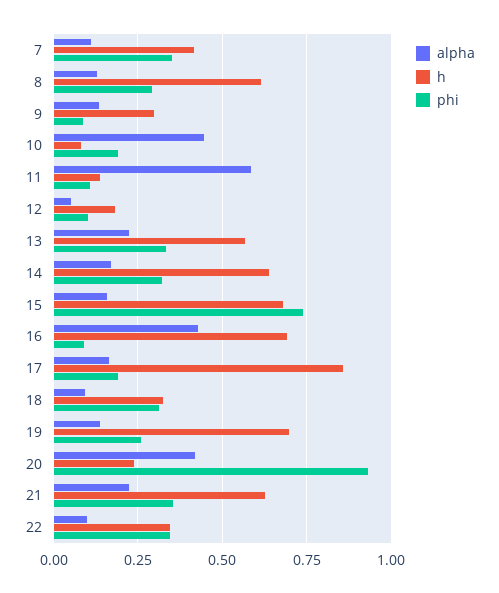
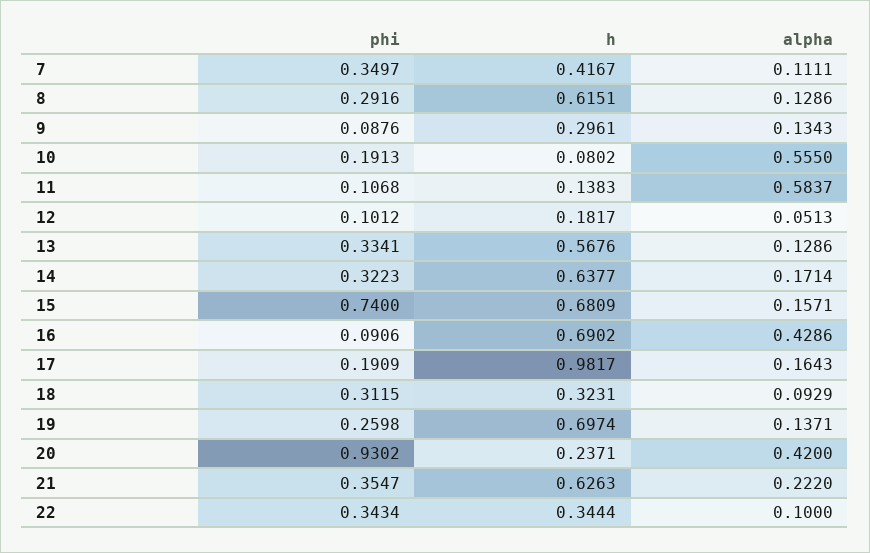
alpha, 10: 0.45 -> 0.555
alpha, 13: 0.225 -> 0.1286
h, 17: 0.85 -> 0.9817

